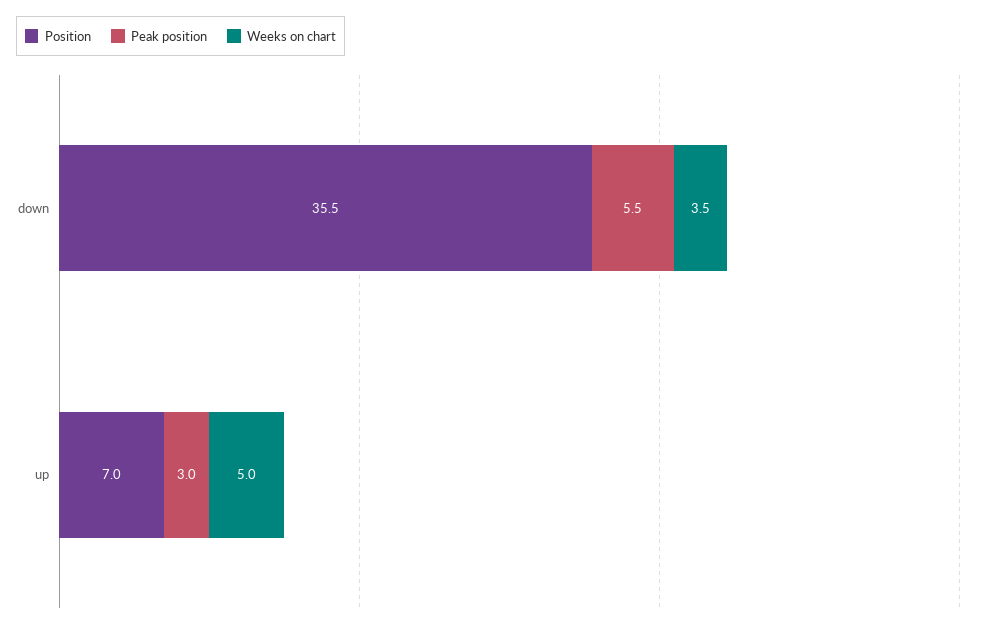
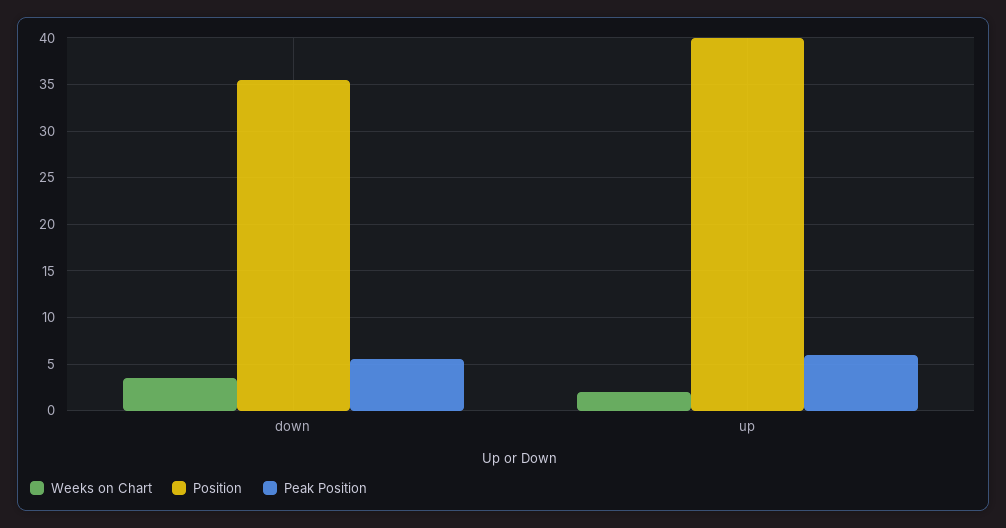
Position, up: 7 -> 40
Peak position, up: 3 -> 6
Weeks on chart, up: 5 -> 2

